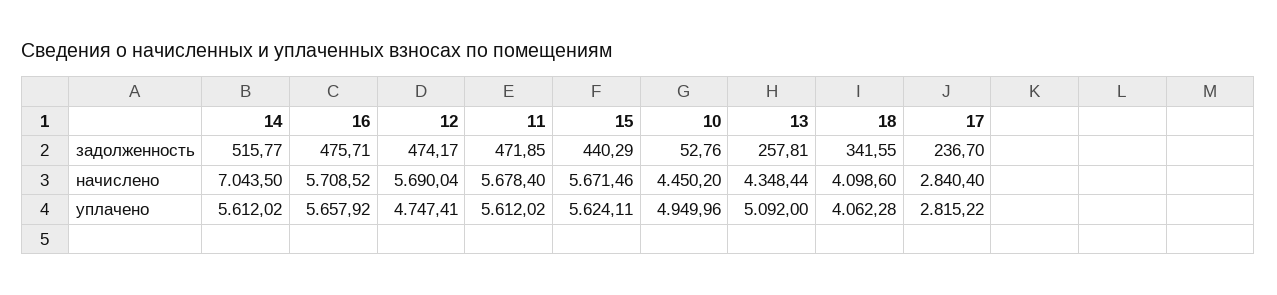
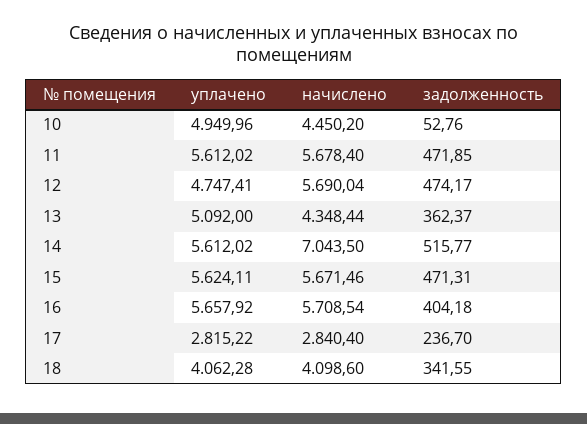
16, задолженность: 475.71 -> 404.18
15, задолженность: 440.29 -> 471.31
13, задолженность: 257.81 -> 362.37
16, начислено: 5708.52 -> 5708.54

